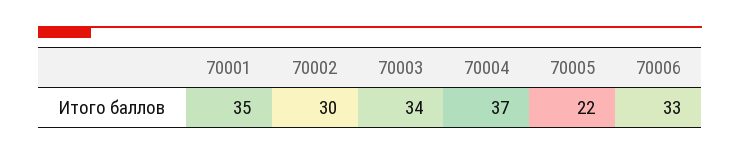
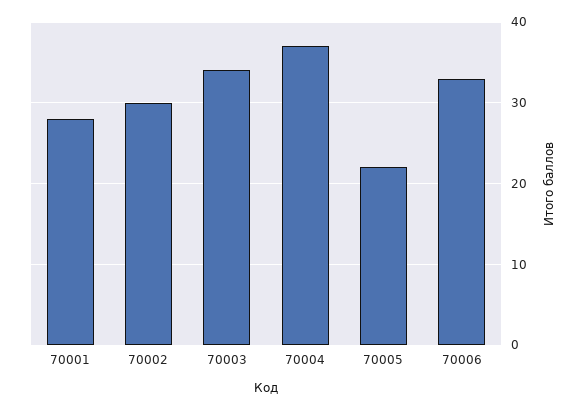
70001: 35 -> 28

